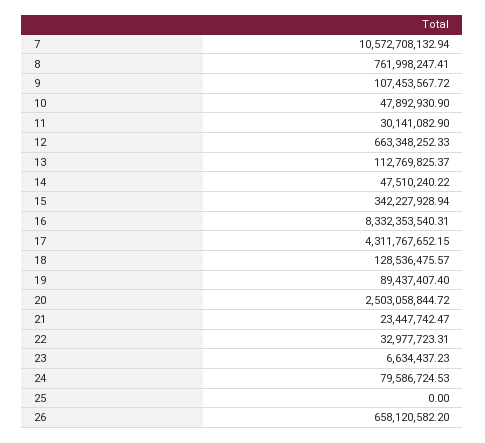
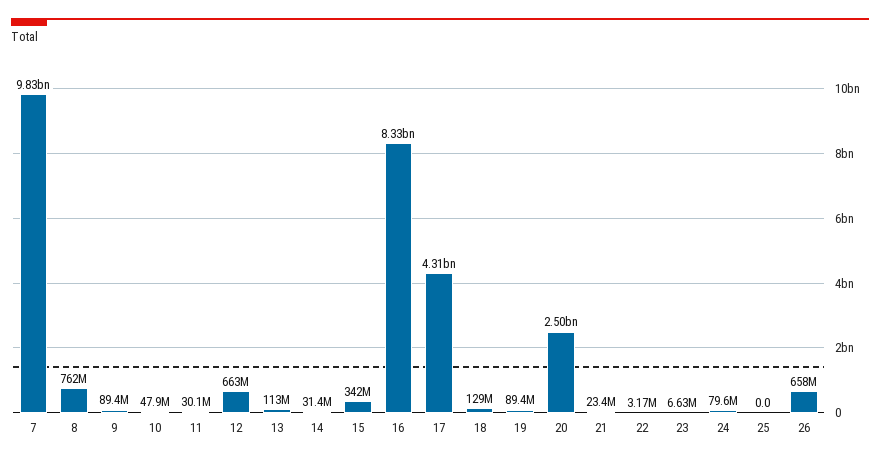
7: 10572708132.94 -> 9830000000
9: 107453567.72 -> 89400000
14: 47510240.22 -> 31400000
22: 32977723.31 -> 3170000

